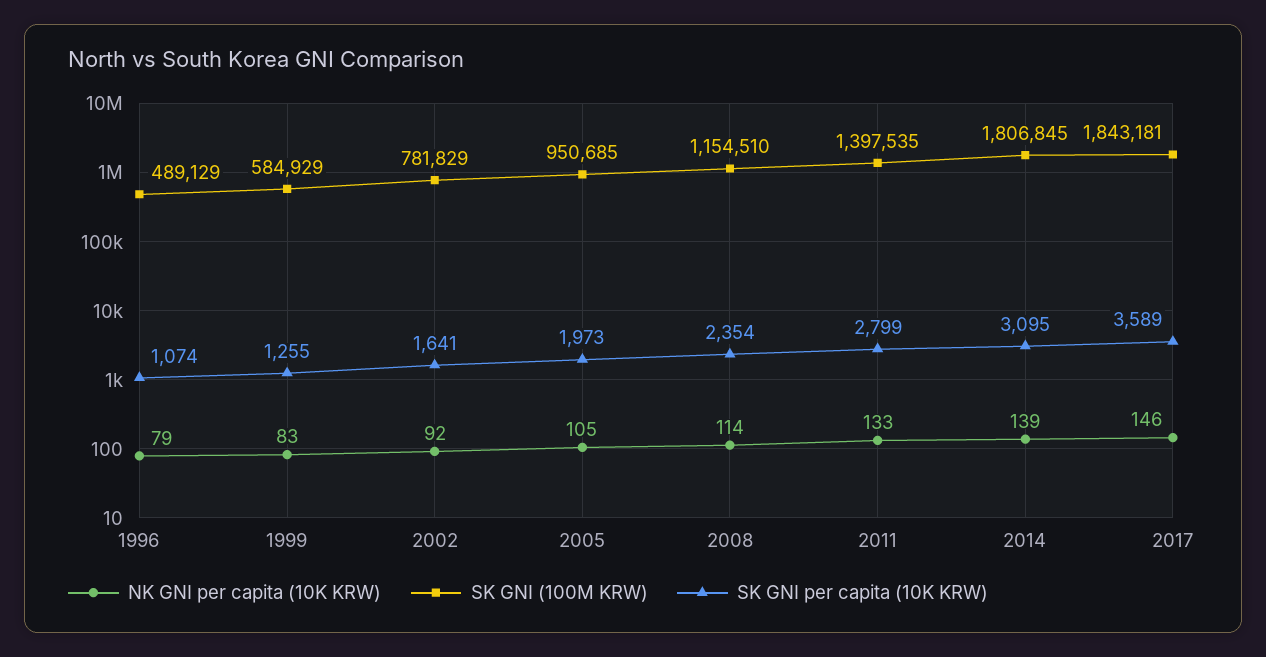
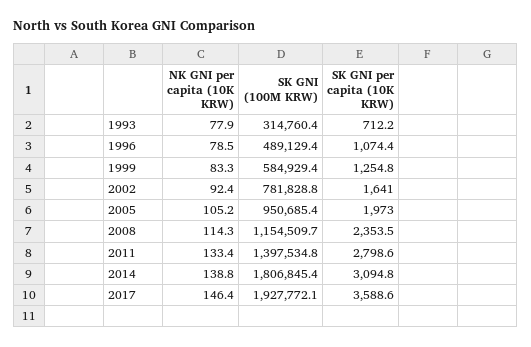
SK GNI (100M KRW), 2017: 1843181 -> 1927772.1
NK GNI per capita (10K KRW), 1993: none -> 77.9
SK GNI (100M KRW), 1993: none -> 314760.4
SK GNI per capita (10K KRW), 1993: none -> 712.2

